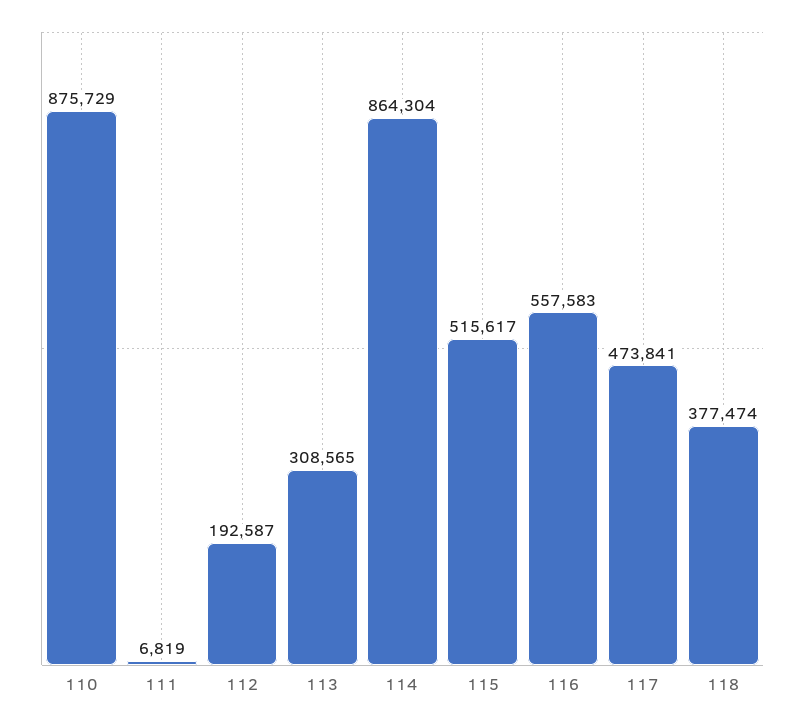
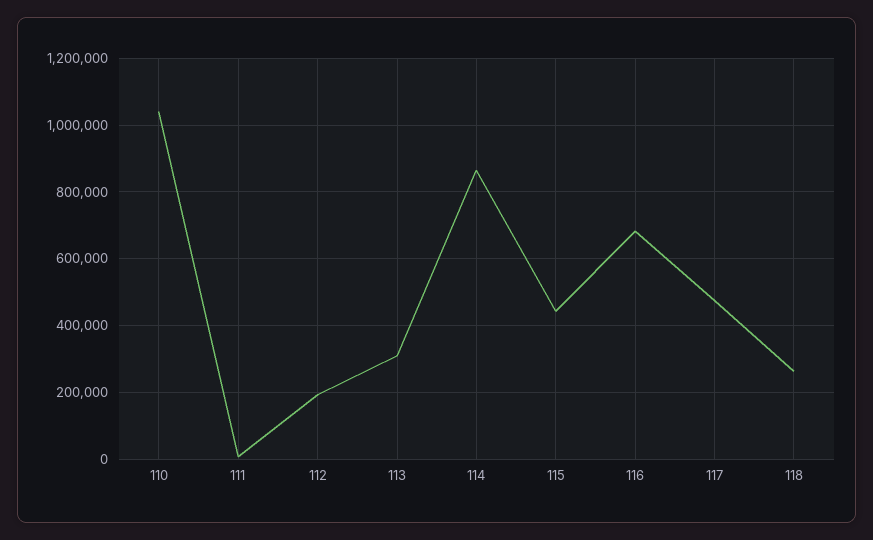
110: 875729 -> 1040000
115: 515617 -> 440000
116: 557583 -> 680000
118: 377474 -> 260000

